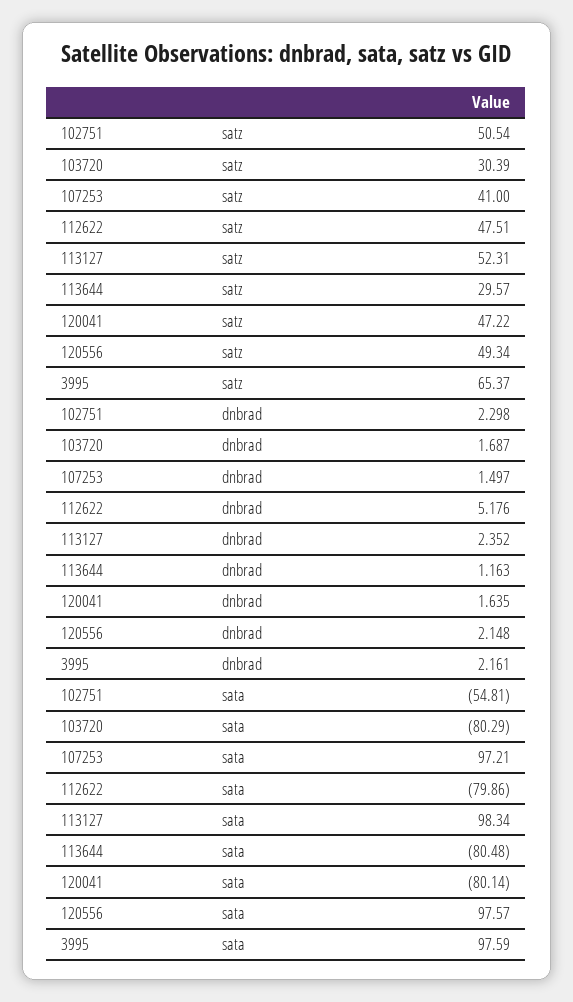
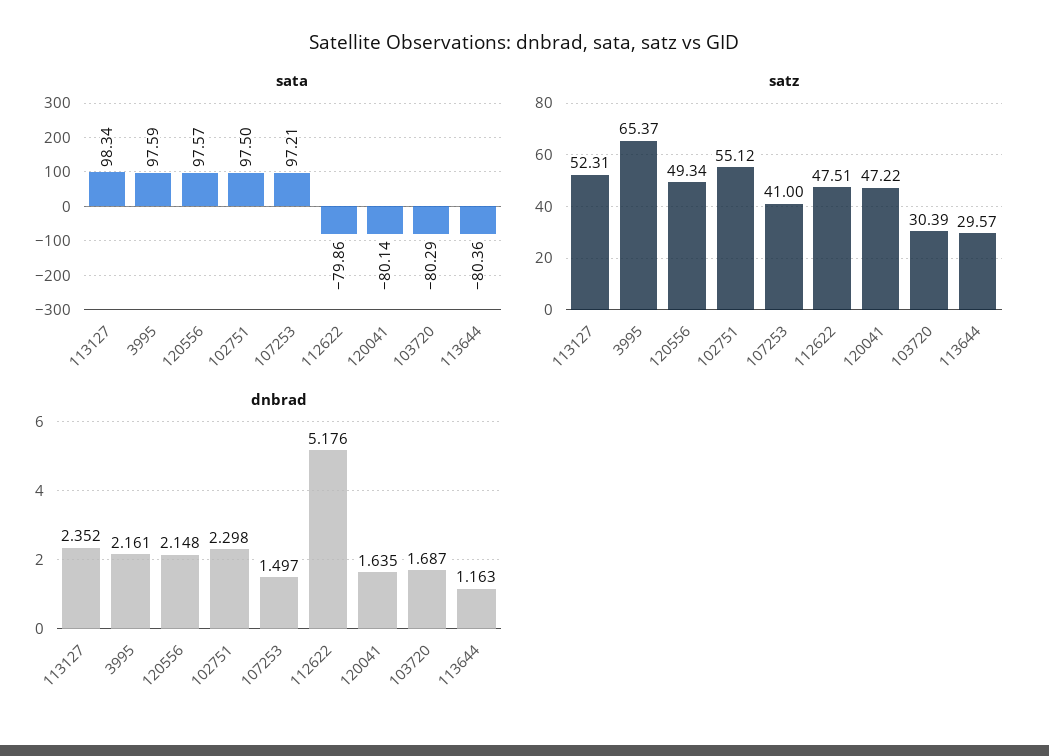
satz, 102751: 50.54 -> 55.12
sata, 102751: -54.81 -> 97.5
sata, 113644: -80.48 -> -80.36

